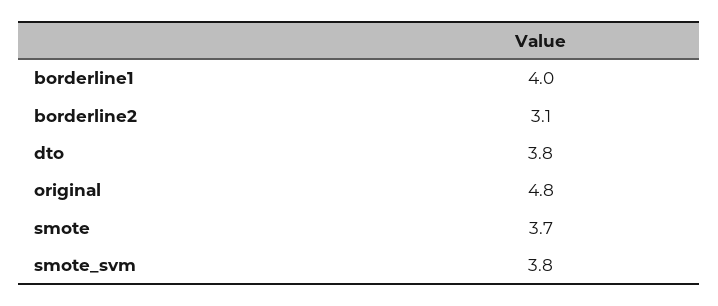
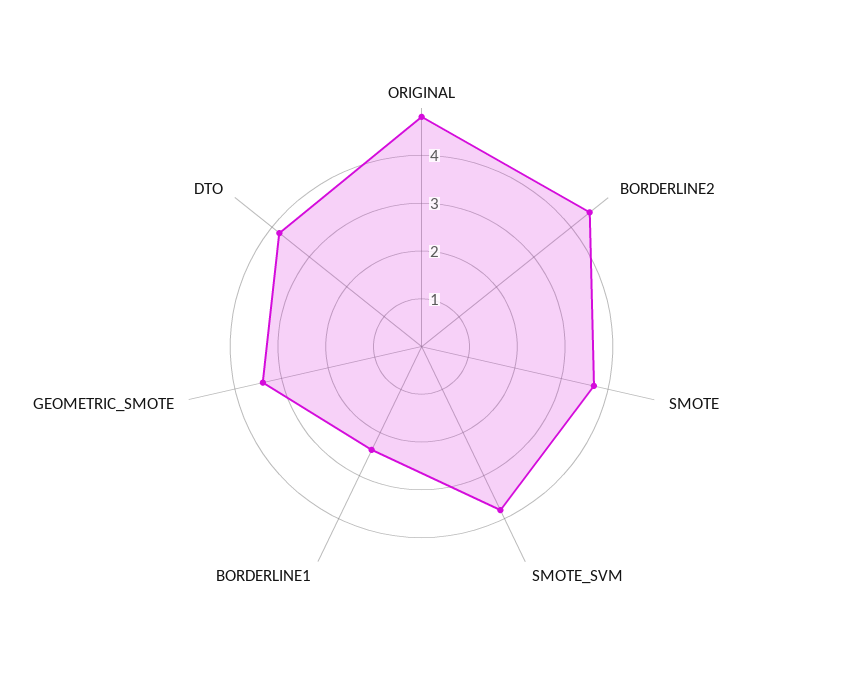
borderline1: 4 -> 2.5
borderline2: 3.1 -> 4.5
GEOMETRIC_SMOTE: none -> 3.5

